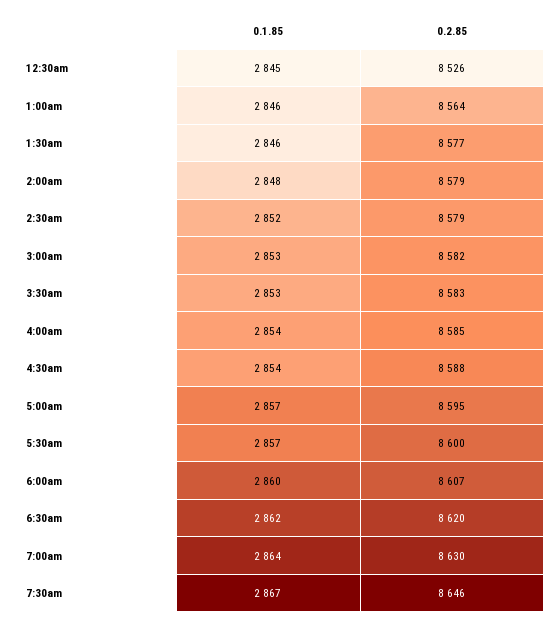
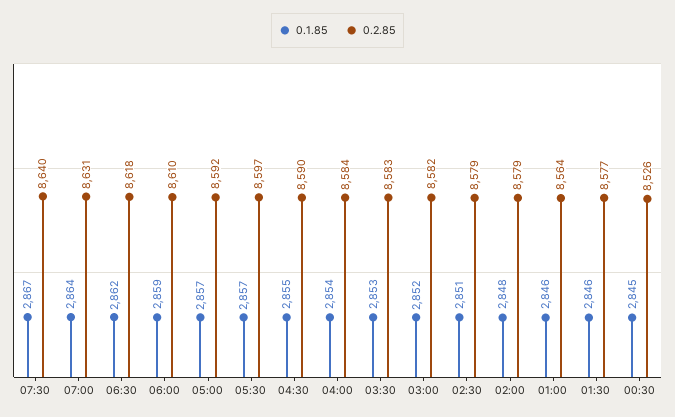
0.1.85, 2:30am: 2852 -> 2851
0.1.85, 3:00am: 2853 -> 2852
0.2.85, 4:00am: 8585 -> 8584
0.1.85, 4:30am: 2854 -> 2855
0.2.85, 4:30am: 8588 -> 8590
0.2.85, 5:00am: 8595 -> 8592
0.2.85, 5:30am: 8600 -> 8597
0.1.85, 6:00am: 2860 -> 2859
0.2.85, 6:00am: 8607 -> 8610
0.2.85, 6:30am: 8620 -> 8618
0.2.85, 7:00am: 8630 -> 8631
0.2.85, 7:30am: 8646 -> 8640

